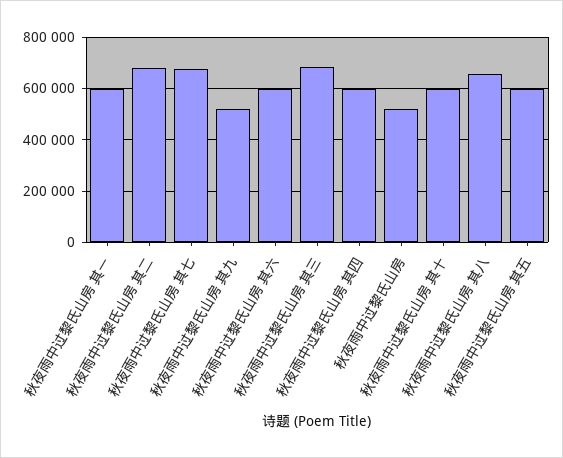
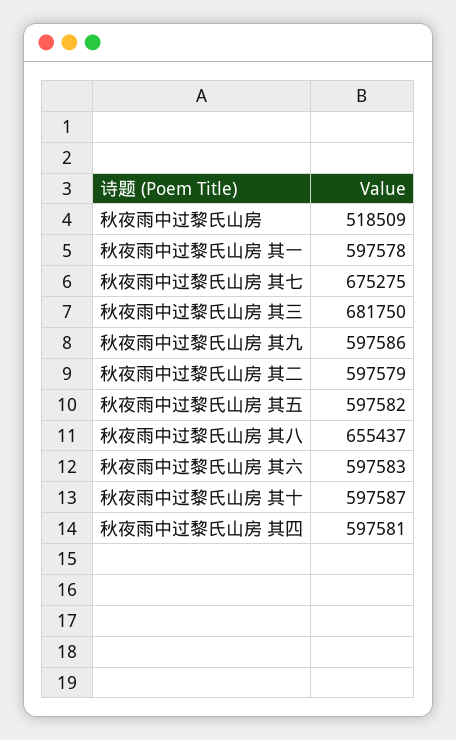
秋夜雨中过黎氏山房 其二: 675000 -> 597579
秋夜雨中过黎氏山房 其九: 525000 -> 597586

